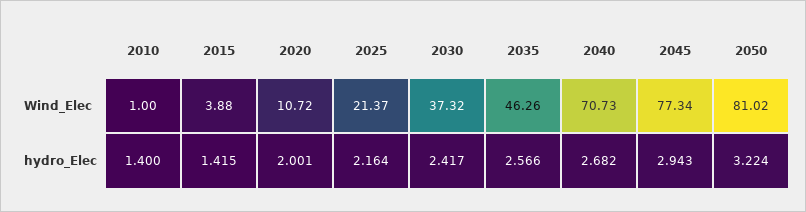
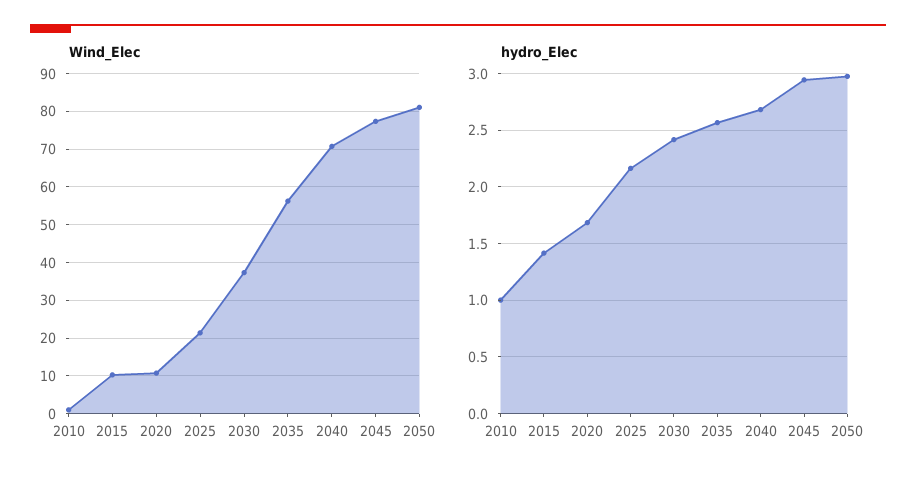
Wind_Elec, 2015: 3.88 -> 10
Wind_Elec, 2035: 46.26 -> 56
hydro_Elec, 2010: 1.4 -> 1
hydro_Elec, 2020: 2.001 -> 1.7
hydro_Elec, 2050: 3.224 -> 3

